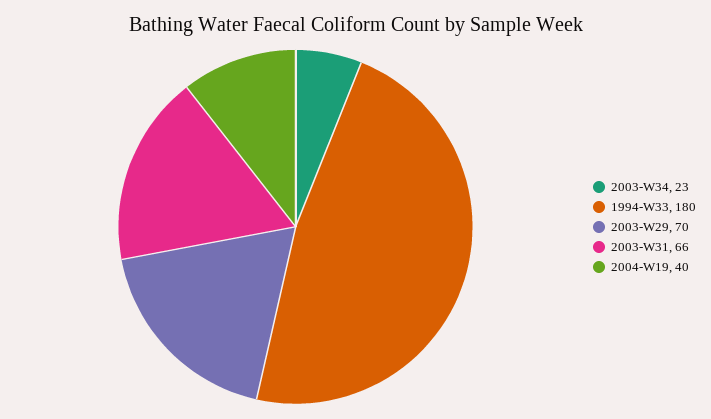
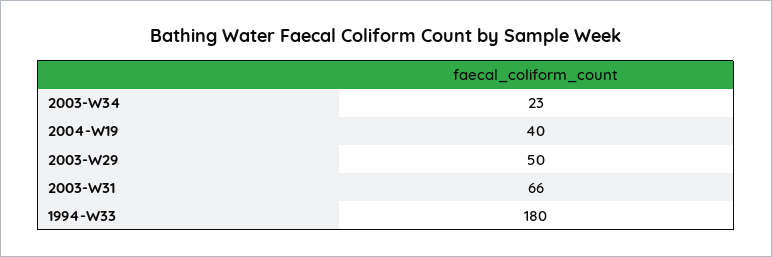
2003-W29: 70 -> 50

